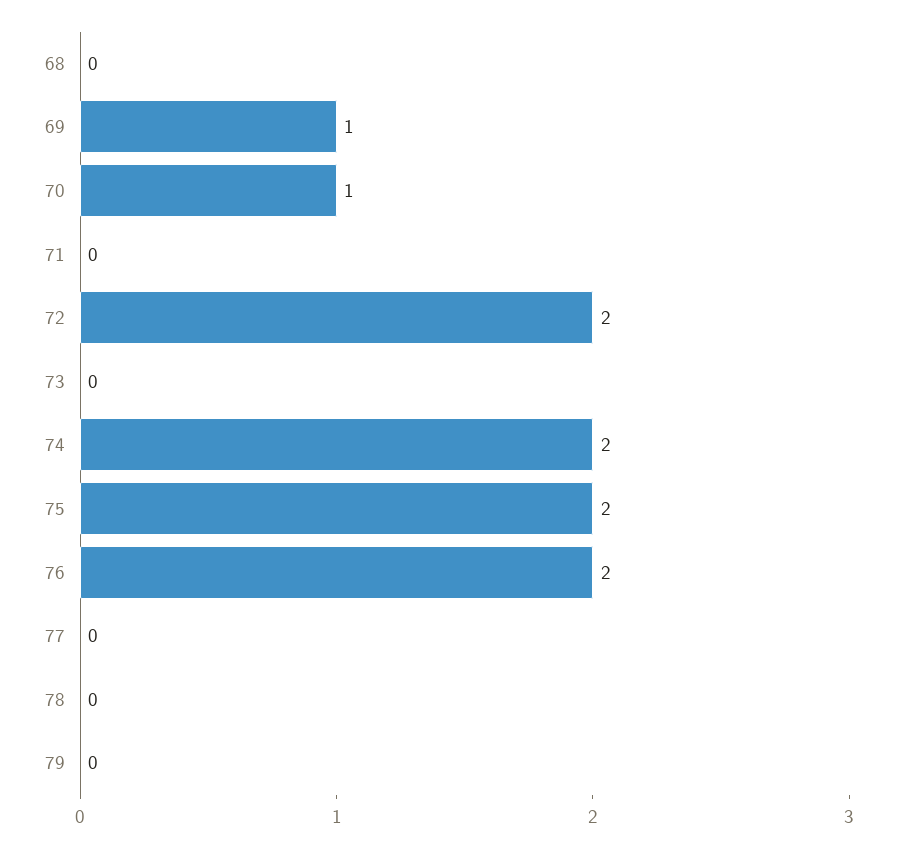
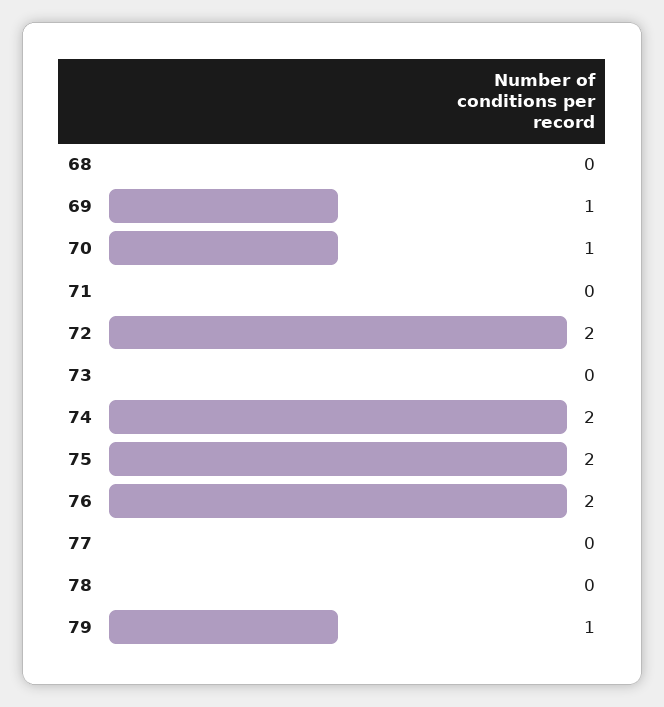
79: 0 -> 1

